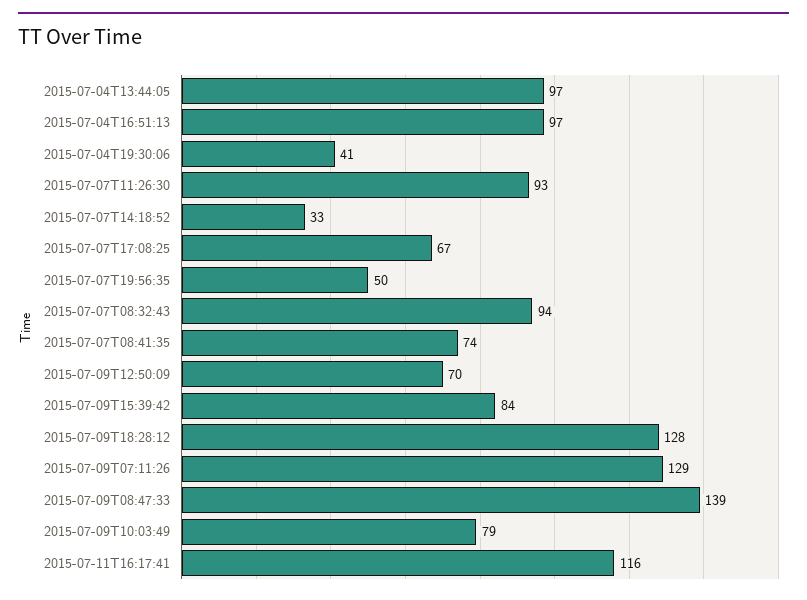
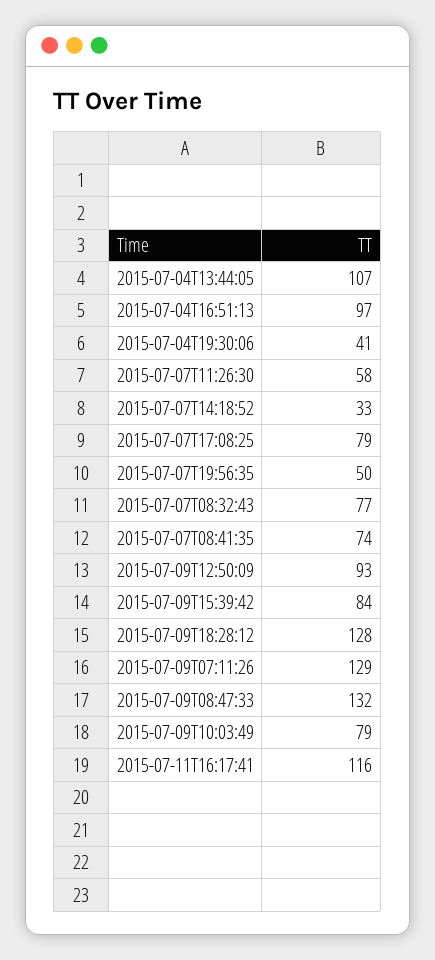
2015-07-04T13:44:05: 97 -> 107
2015-07-07T11:26:30: 93 -> 58
2015-07-07T17:08:25: 67 -> 79
2015-07-07T08:32:43: 94 -> 77
2015-07-09T12:50:09: 70 -> 93
2015-07-09T08:47:33: 139 -> 132

